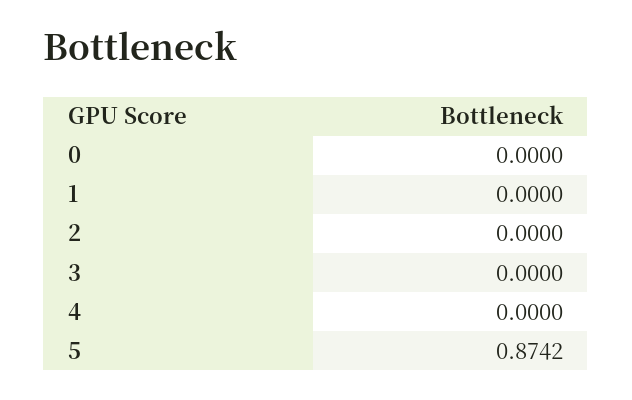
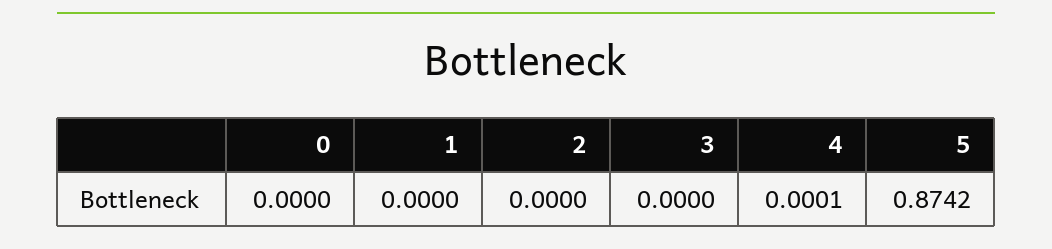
4: 0 -> 0.0001

